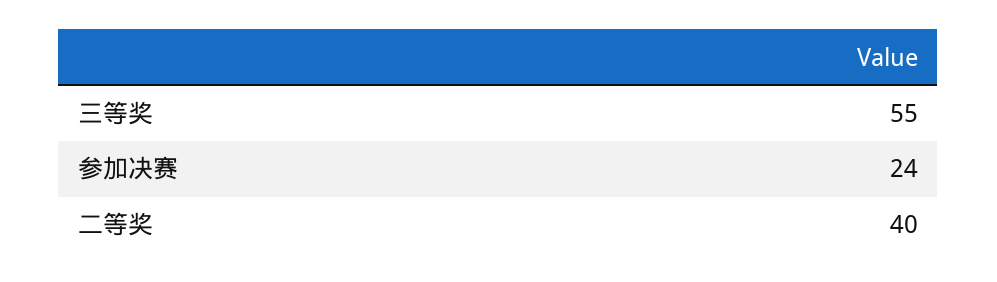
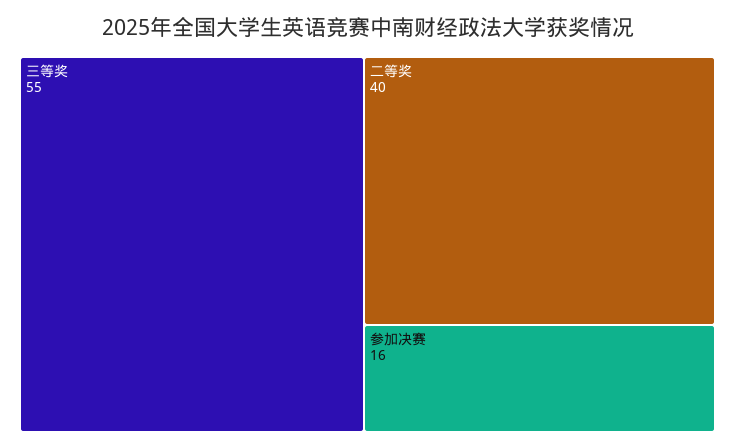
参加决赛: 24 -> 16

